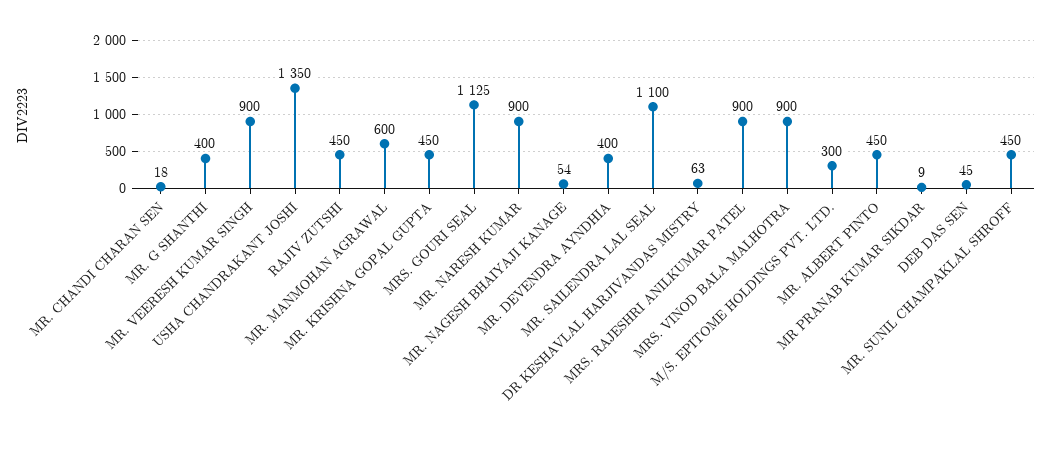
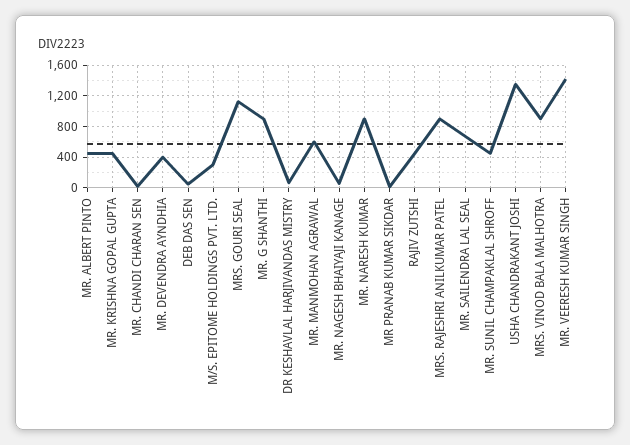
MR. G SHANTHI: 400 -> 900
MR. VEERESH KUMAR SINGH: 900 -> 1400
MR. SAILENDRA LAL SEAL: 1100 -> 700

